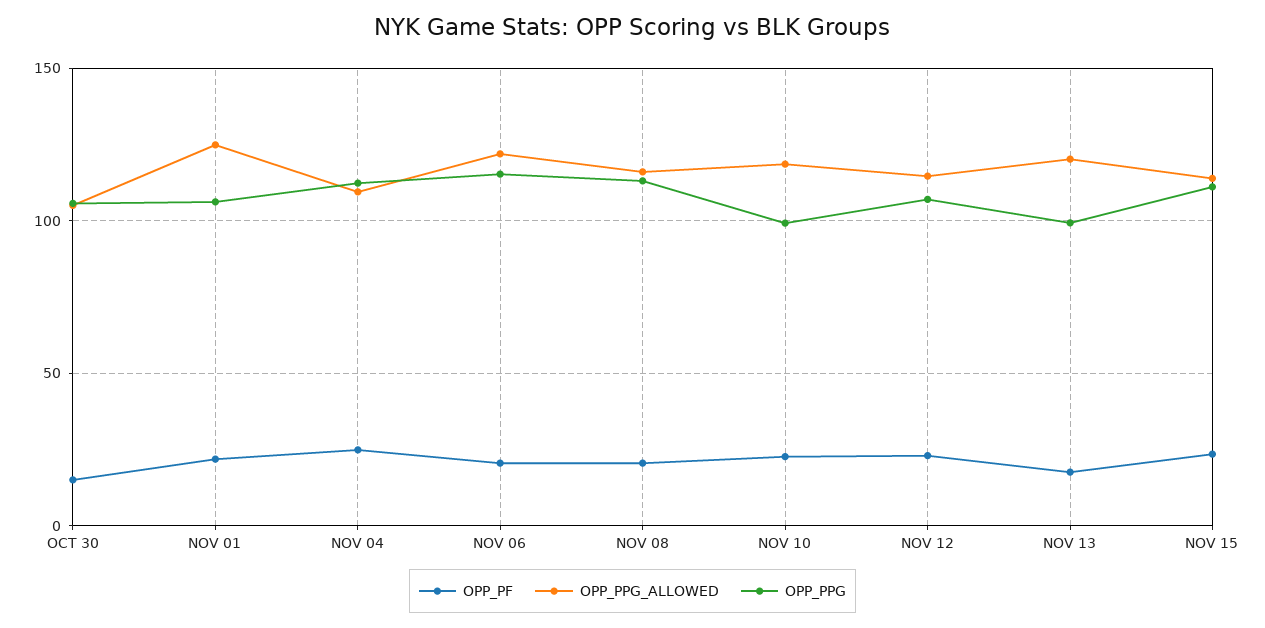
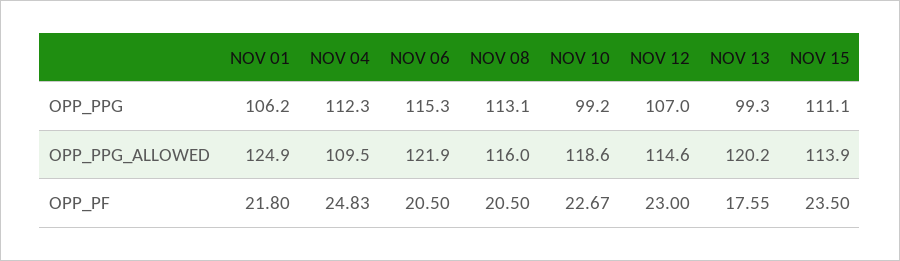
OPP_PF, OCT 30: 15 -> none
OPP_PPG_ALLOWED, OCT 30: 105 -> none
OPP_PPG, OCT 30: 105 -> none

